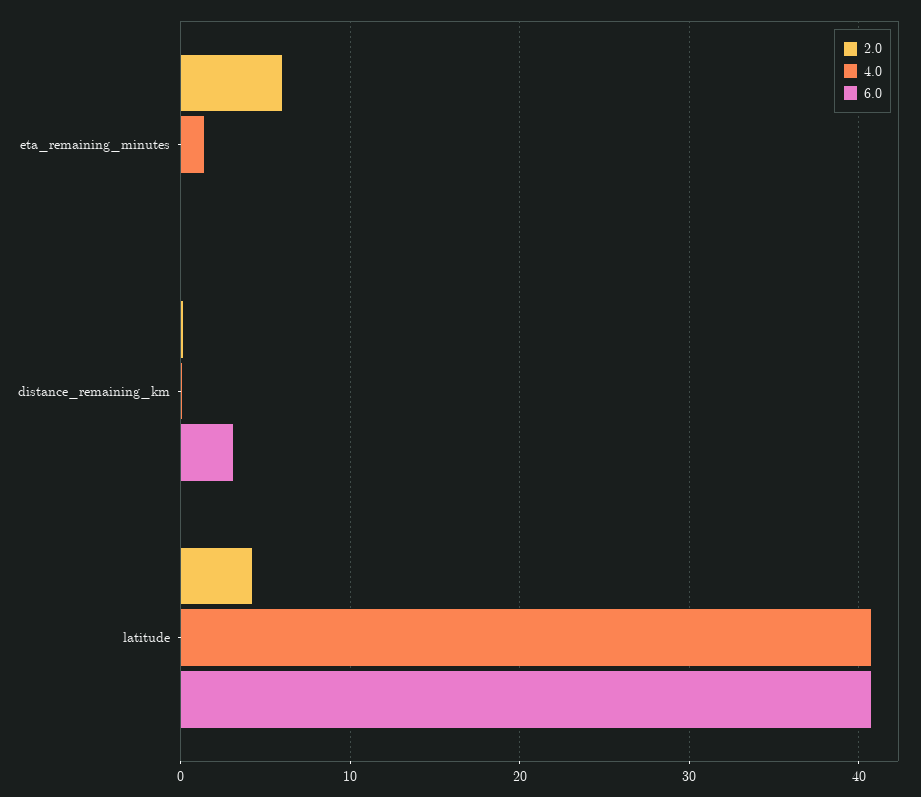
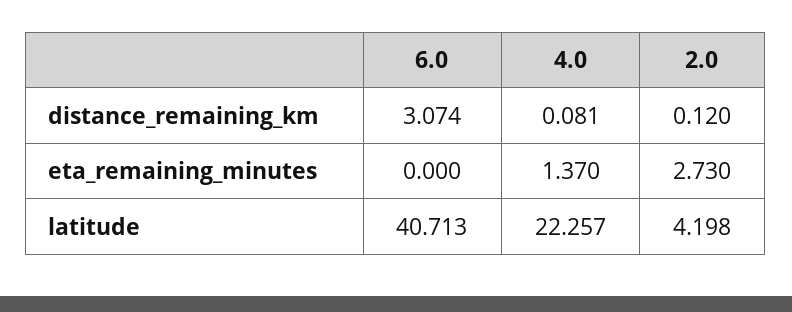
2.0, eta_remaining_minutes: 6 -> 2.73
4.0, latitude: 41 -> 22.257

